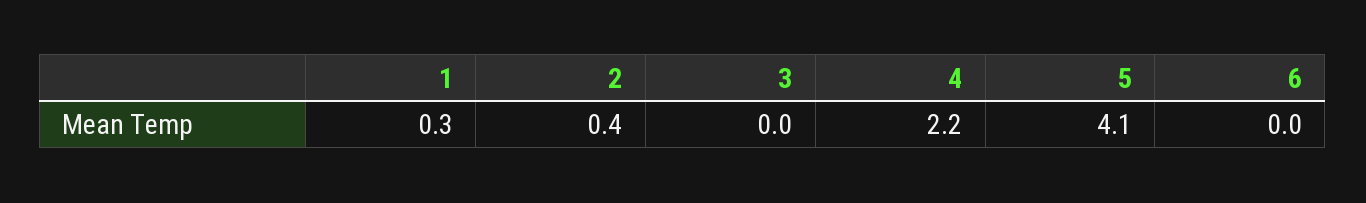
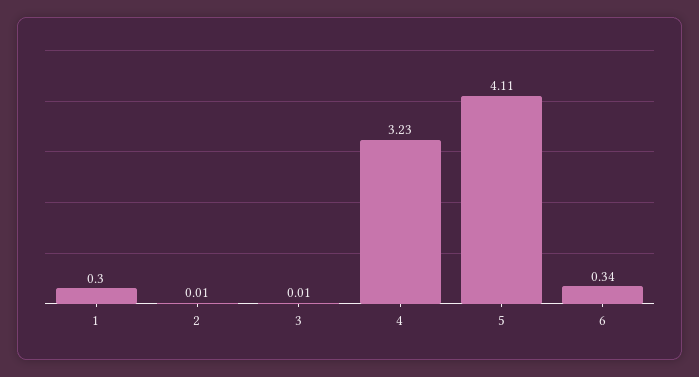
2: 0.4 -> 0.01
4: 2.2 -> 3.23
6: 0 -> 0.34

